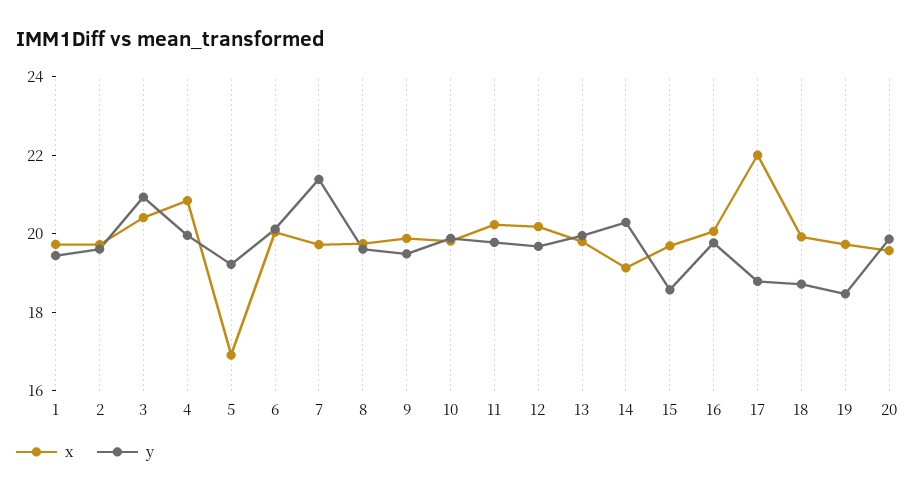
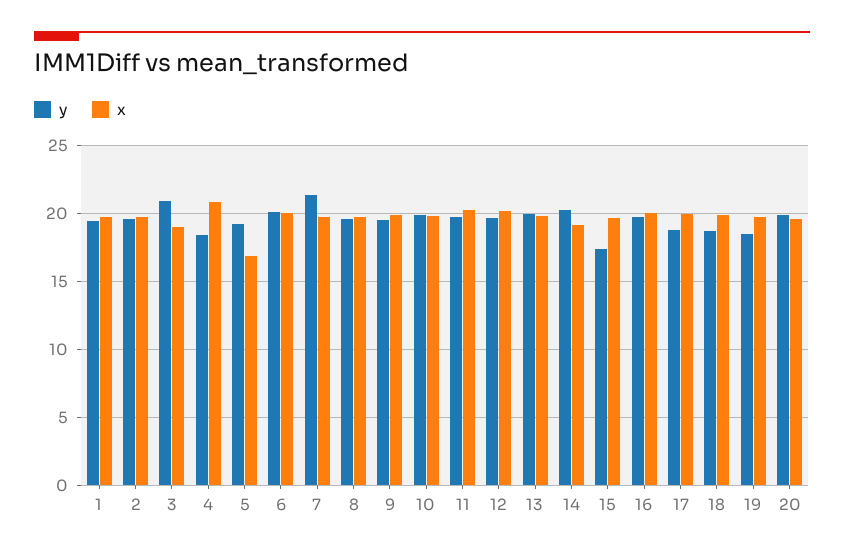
x, 3: 20.5 -> 19
y, 4: 20 -> 18.5
y, 15: 18.5 -> 17.5
x, 17: 22 -> 20

